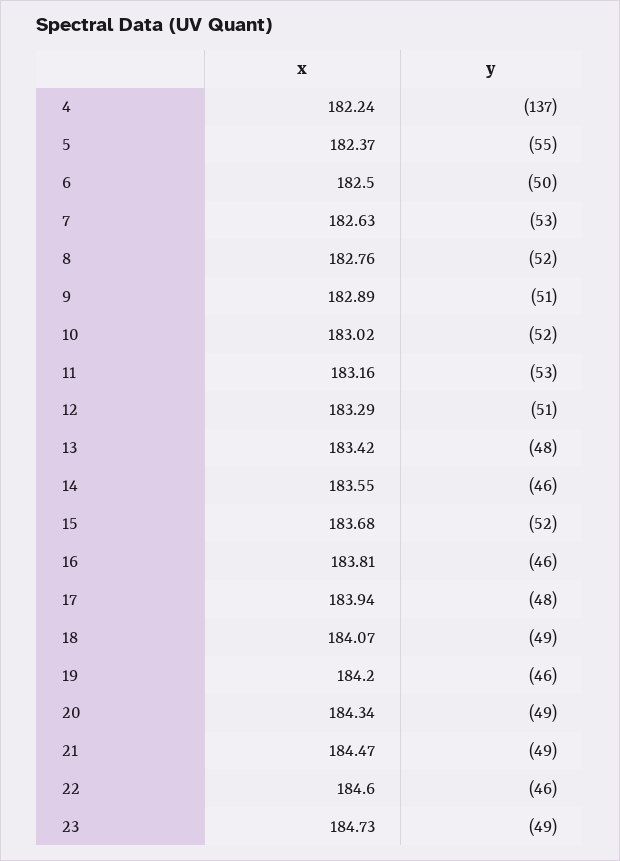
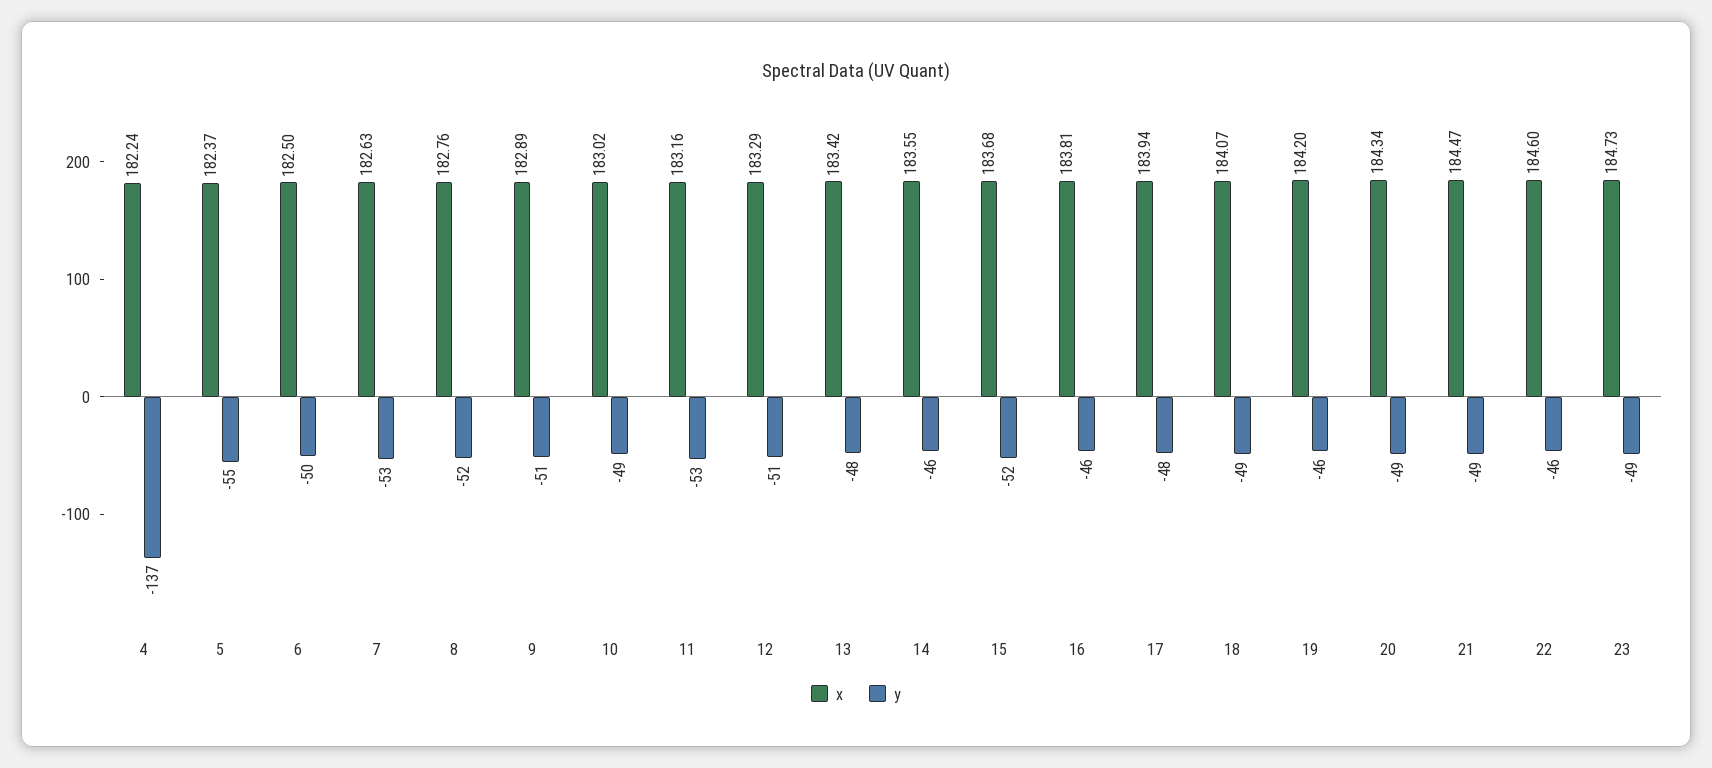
y, 10: -52 -> -49

